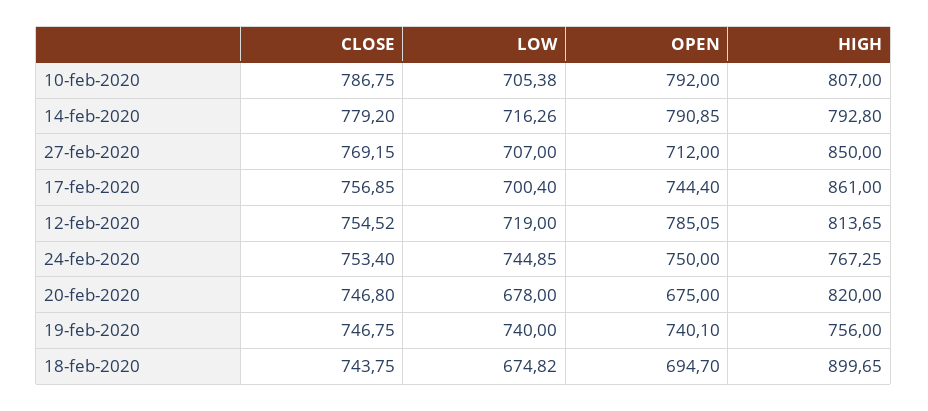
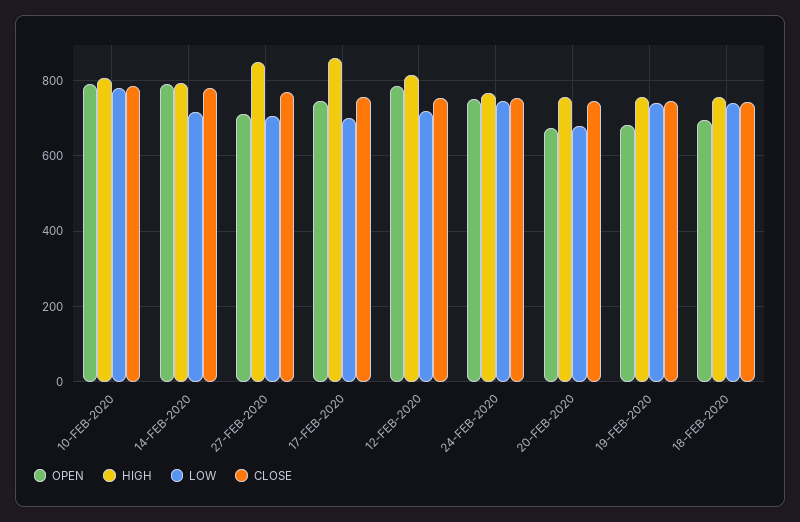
LOW, 10-feb-2020: 705.38 -> 780
HIGH, 20-feb-2020: 820 -> 760
OPEN, 19-feb-2020: 740.1 -> 680
LOW, 18-feb-2020: 674.82 -> 740
HIGH, 18-feb-2020: 899.65 -> 760

